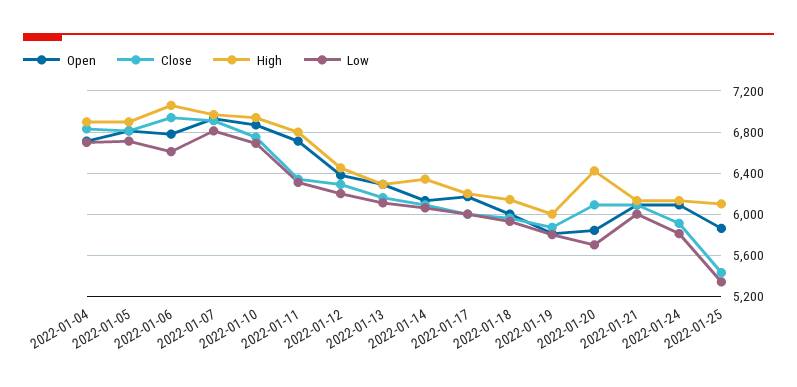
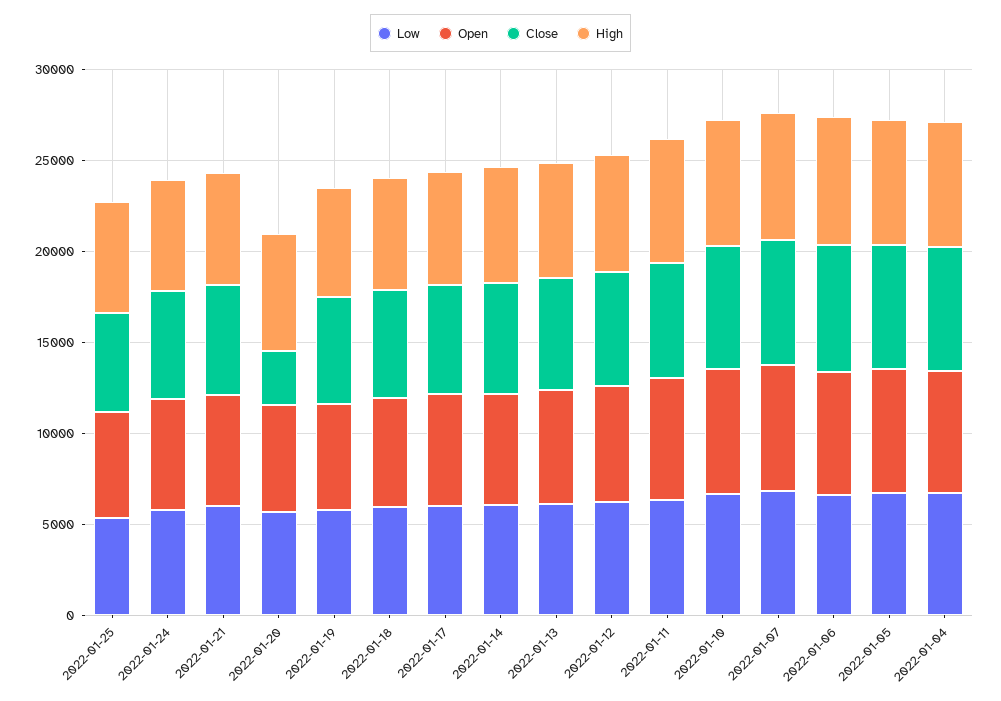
Close, 2022-01-20: 6100 -> 3000

